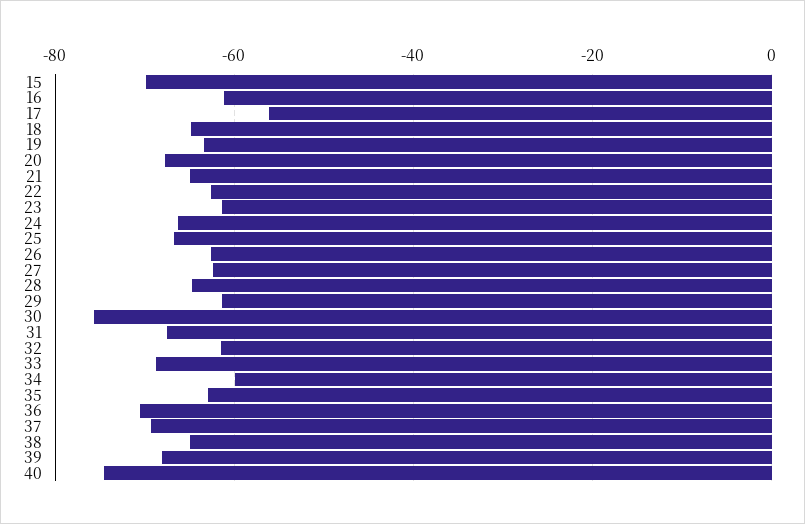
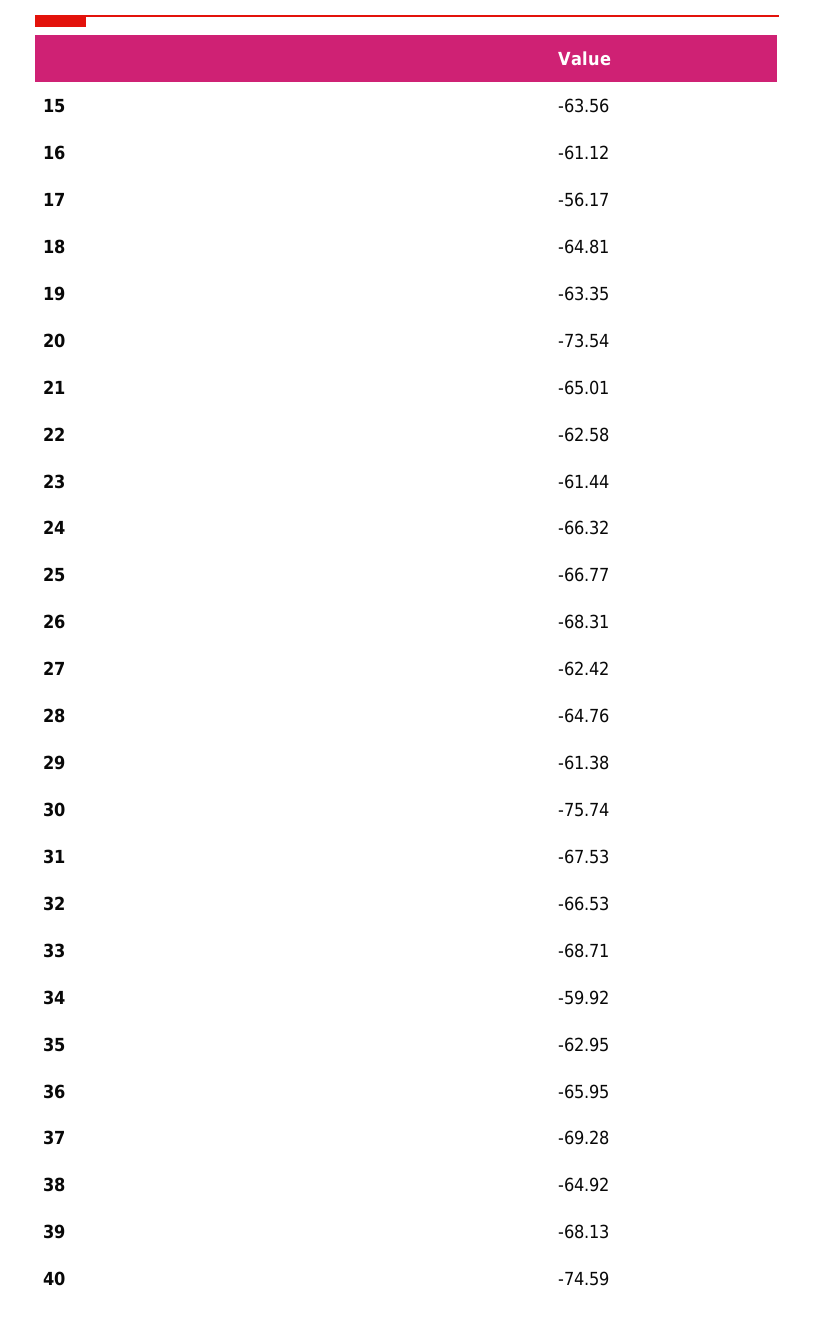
15: -70 -> -63.56
20: -68 -> -73.54
26: -62 -> -68.31
32: -62 -> -66.53
36: -70 -> -65.95

